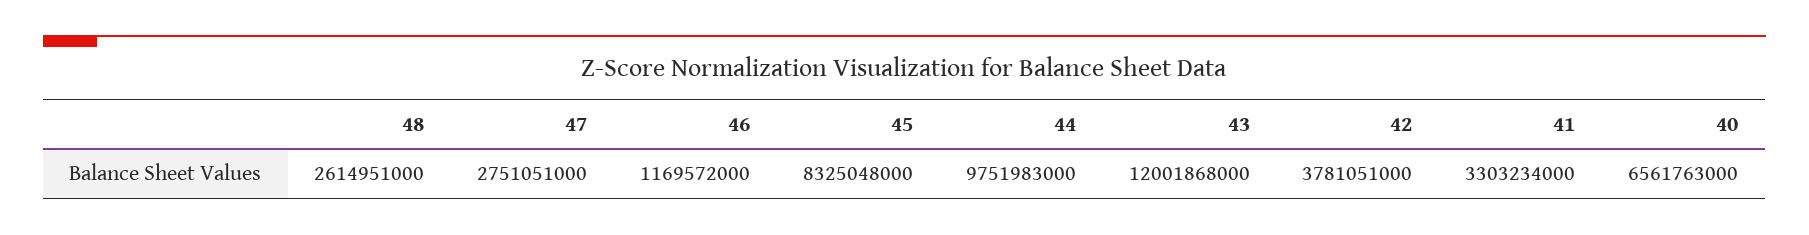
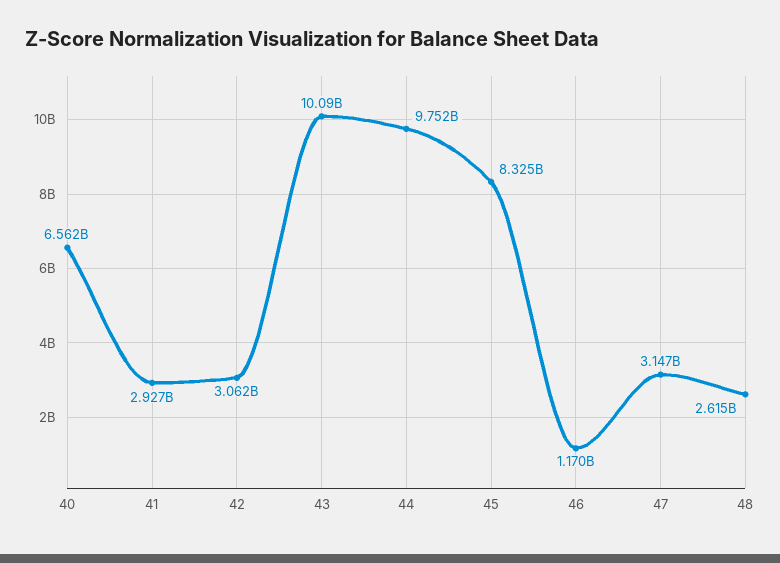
47: 2751051000 -> 3147000000
43: 12001868000 -> 10090000000
42: 3781051000 -> 3062000000
41: 3303234000 -> 2927000000

